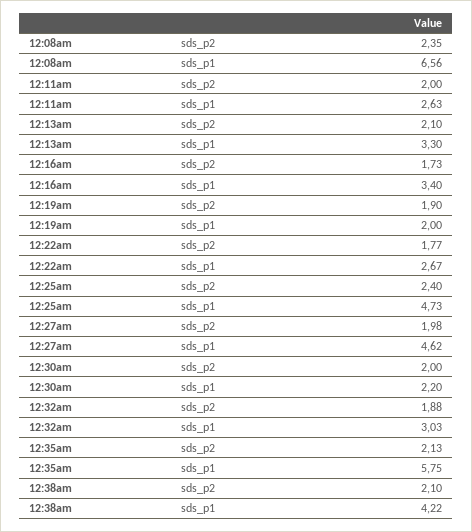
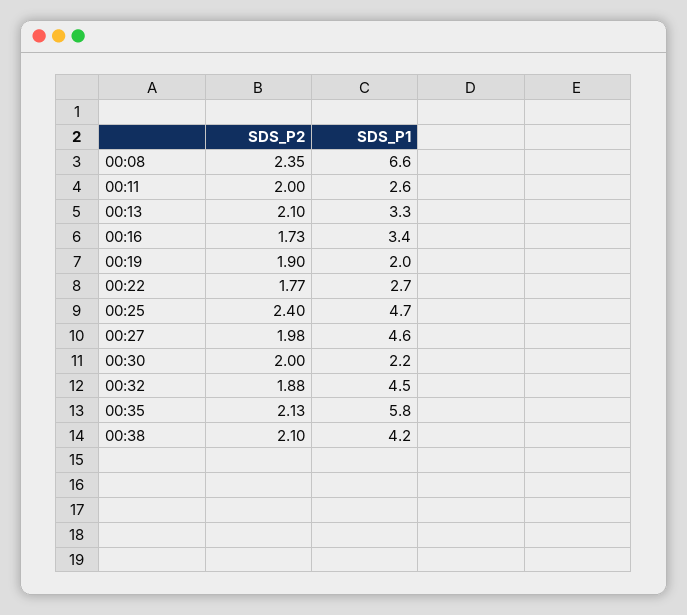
12:32am, sds_p1: 3.03 -> 4.5

